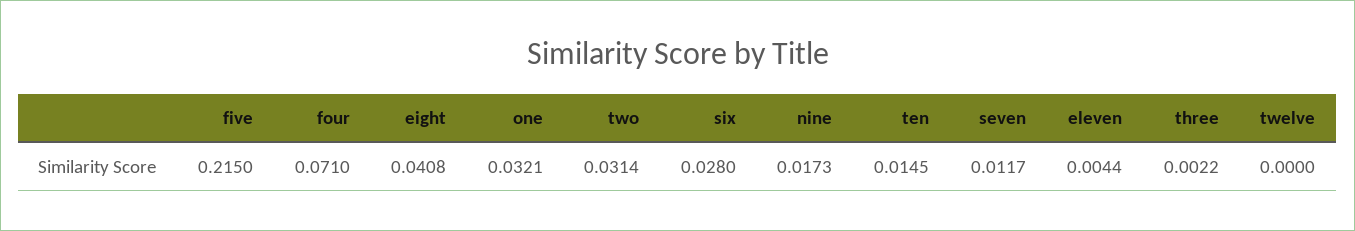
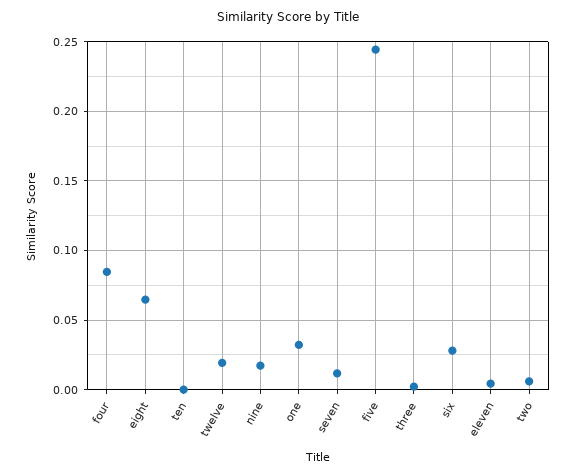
five: 0.215 -> 0.245
four: 0.071 -> 0.085
eight: 0.0408 -> 0.065
two: 0.0314 -> 0.005
ten: 0.0145 -> 0
twelve: 0 -> 0.02

